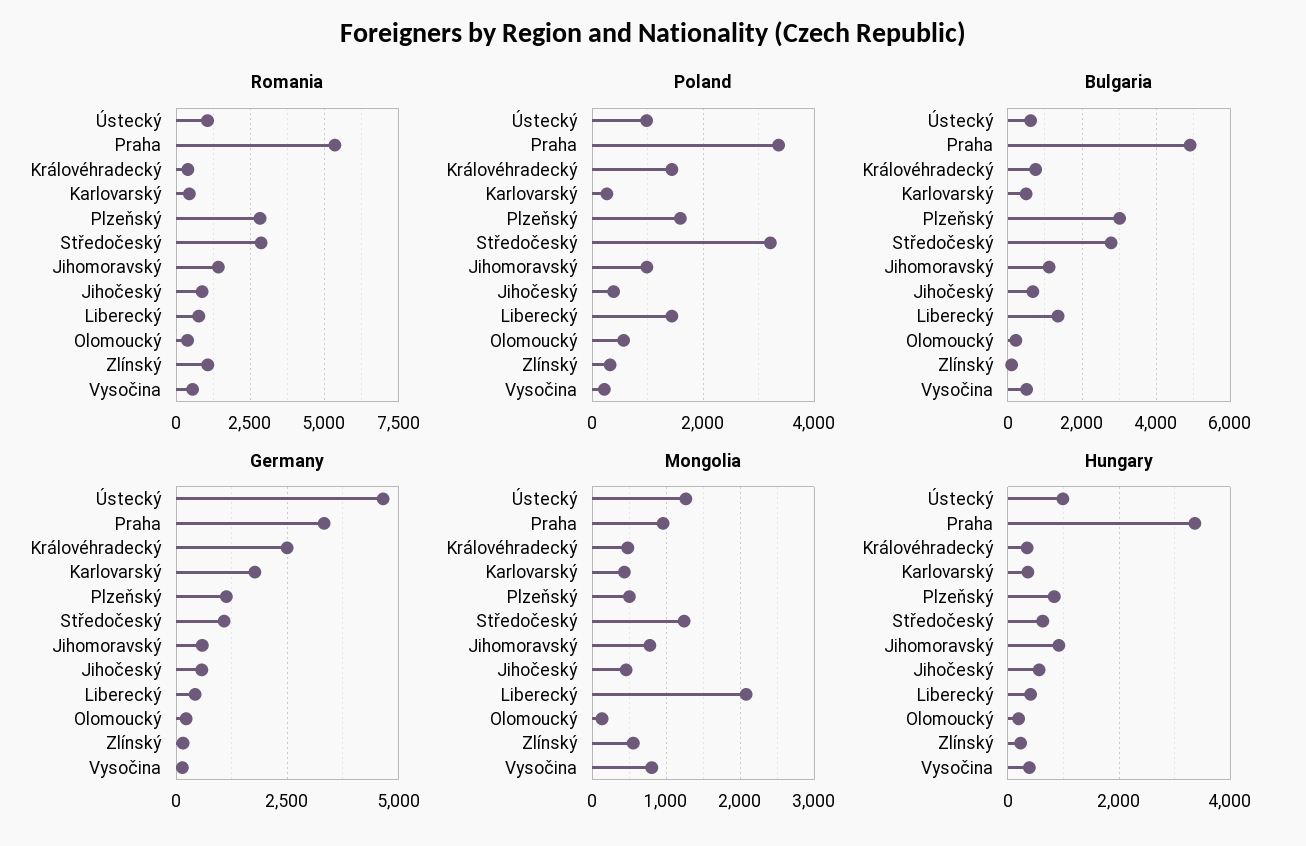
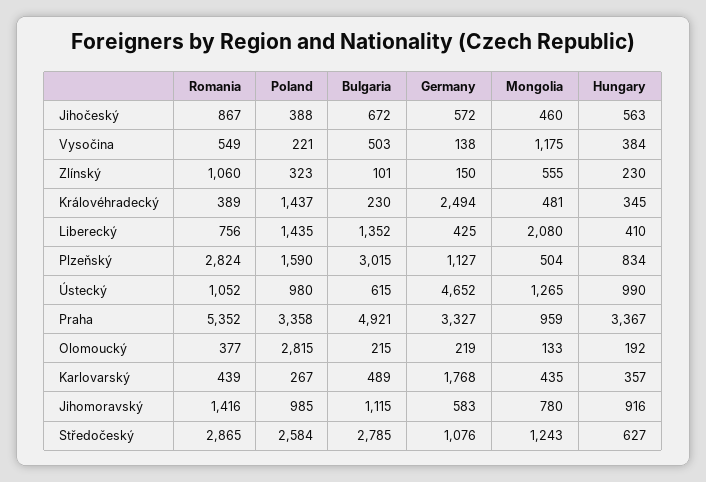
Poland, Středočeský: 3200 -> 2584
Poland, Olomoucký: 600 -> 2815
Bulgaria, Královéhradecký: 800 -> 230
Mongolia, Vysočina: 800 -> 1175

